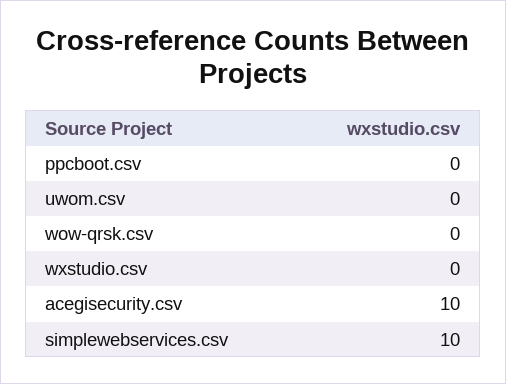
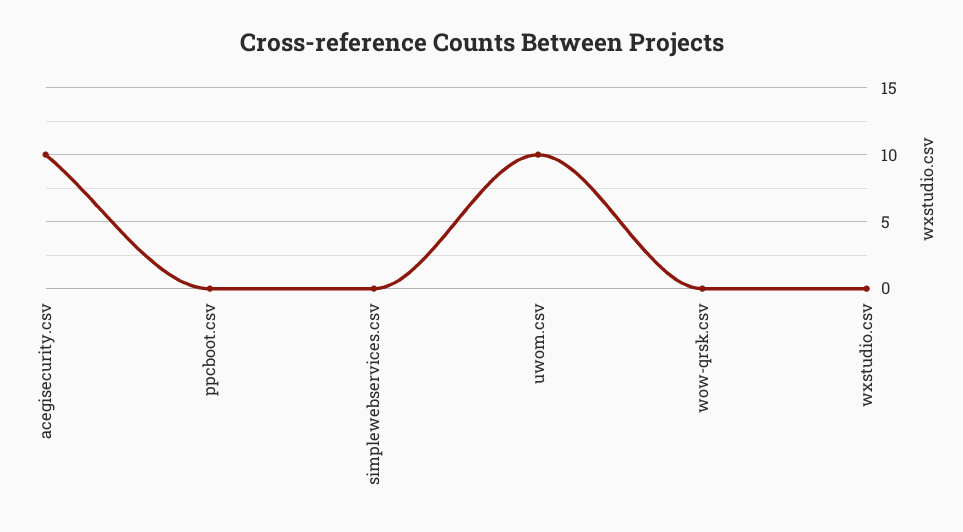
uwom.csv: 0 -> 10
simplewebservices.csv: 10 -> 0

